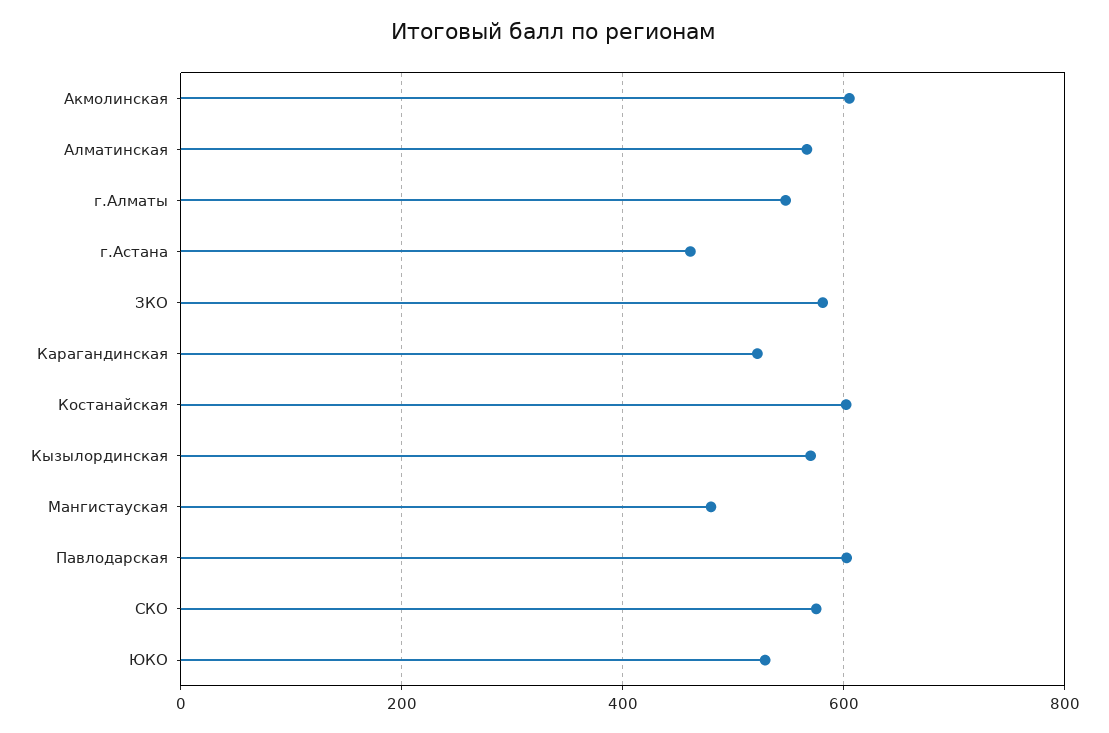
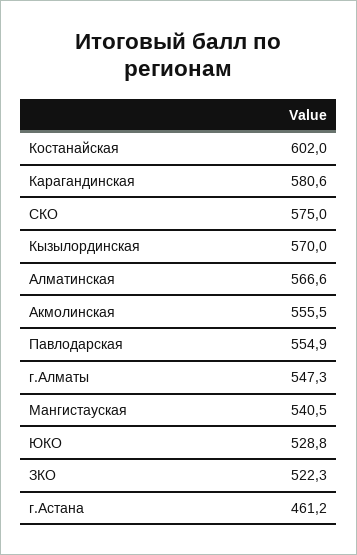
Акмолинская: 600 -> 555.5
ЗКО: 580 -> 522.3
Карагандинская: 520 -> 580.6
Мангистауская: 480 -> 540.5
Павлодарская: 600 -> 554.9

